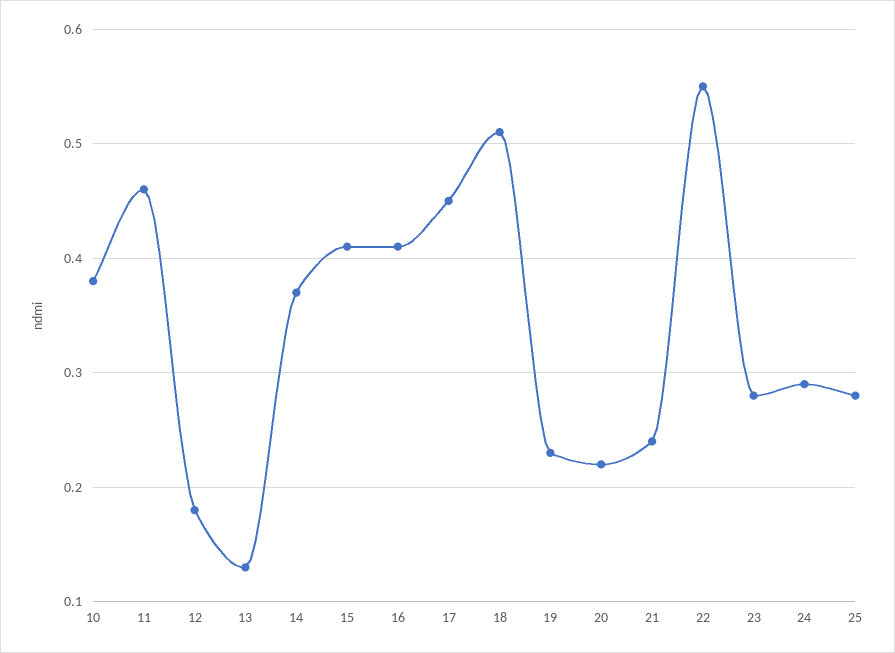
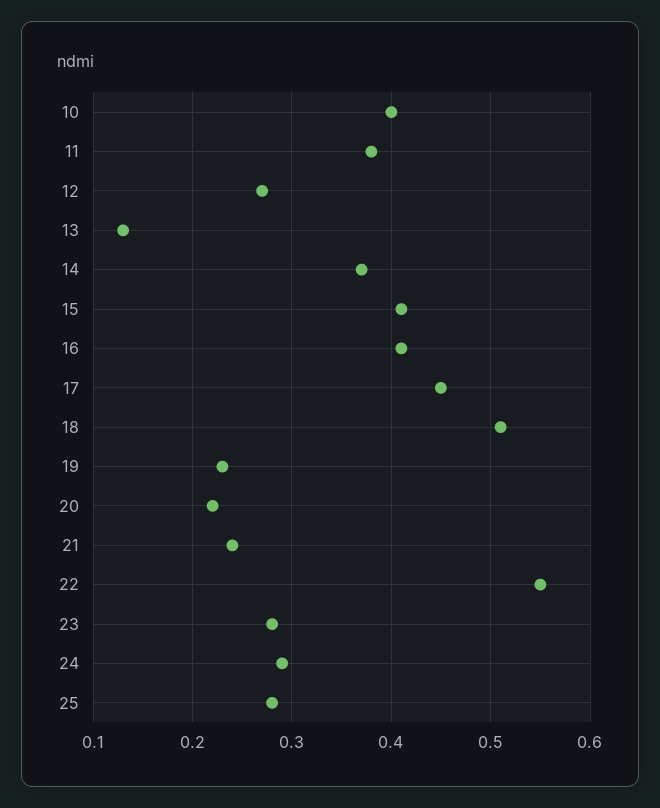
10: 0.38 -> 0.4
11: 0.46 -> 0.38
12: 0.18 -> 0.27

